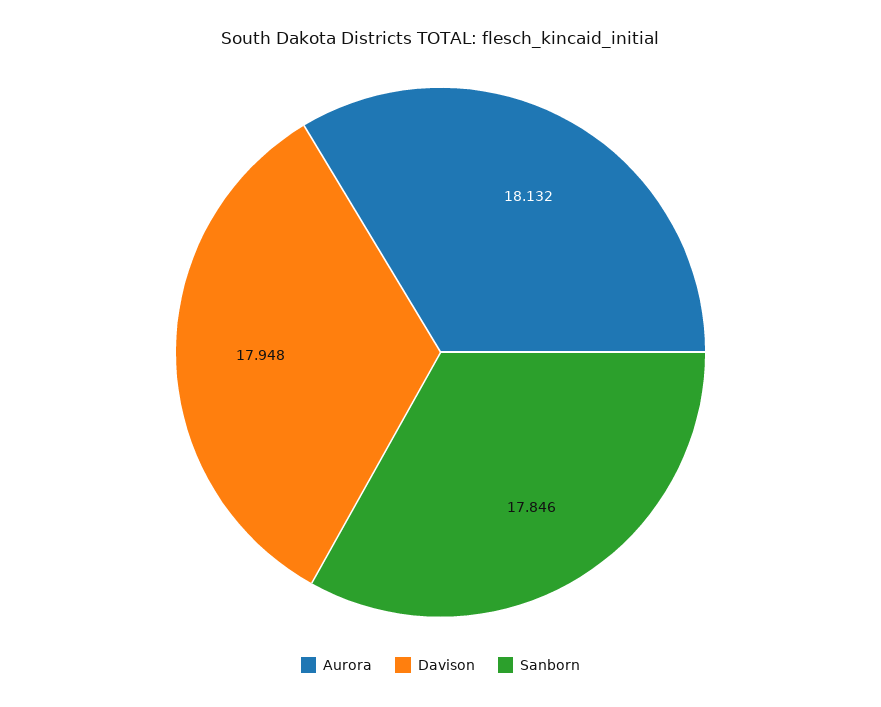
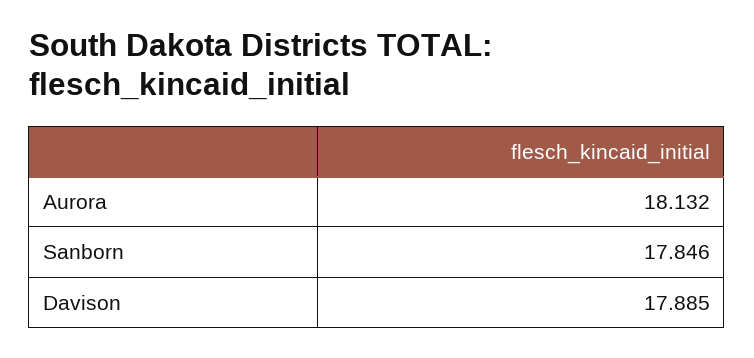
Davison: 17.948 -> 17.885

